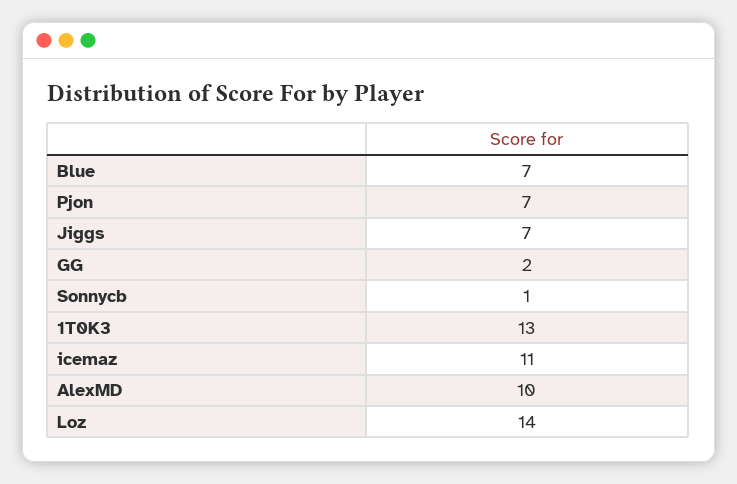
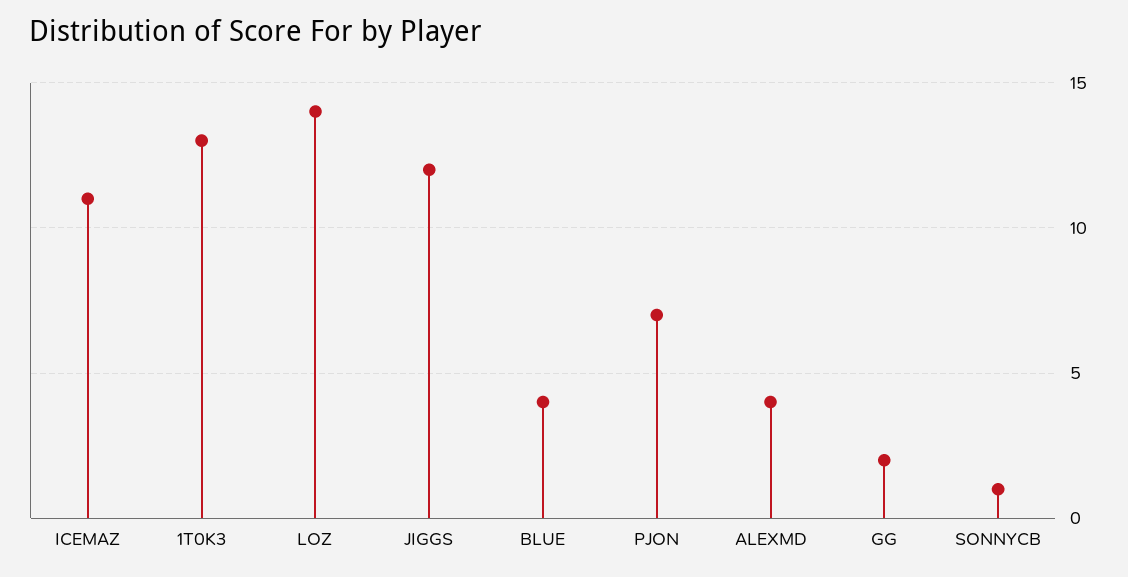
Blue: 7 -> 4
Jiggs: 7 -> 12
AlexMD: 10 -> 4

